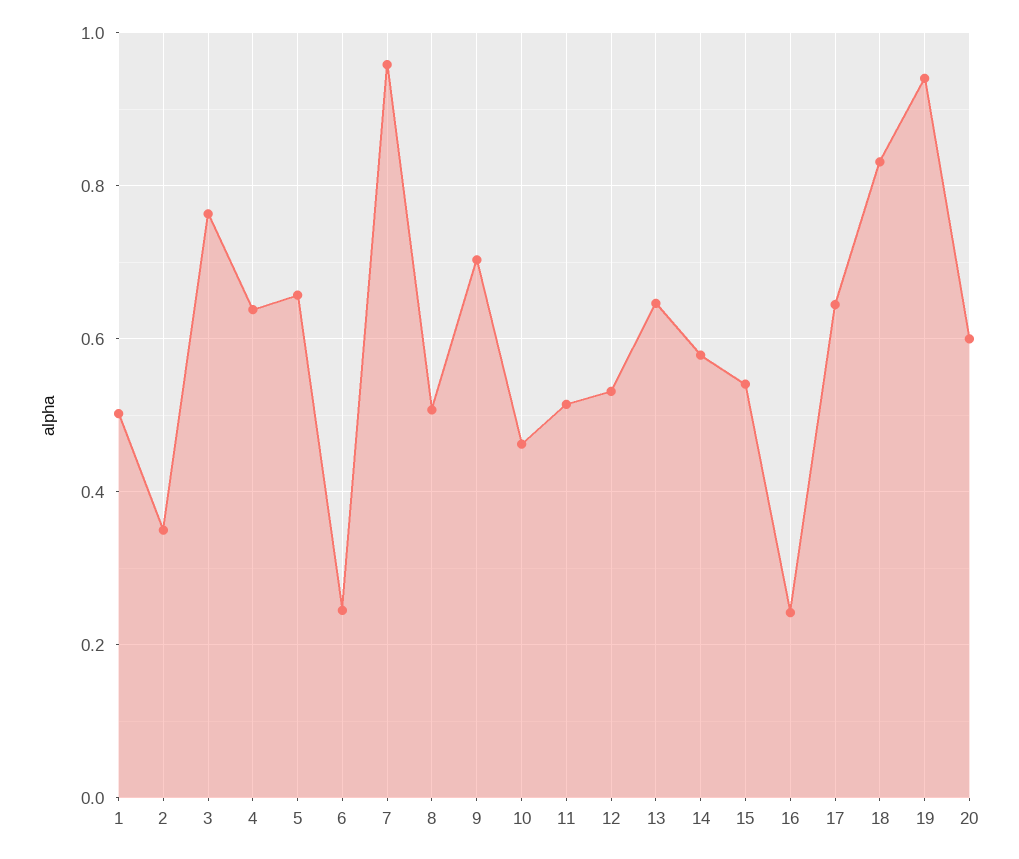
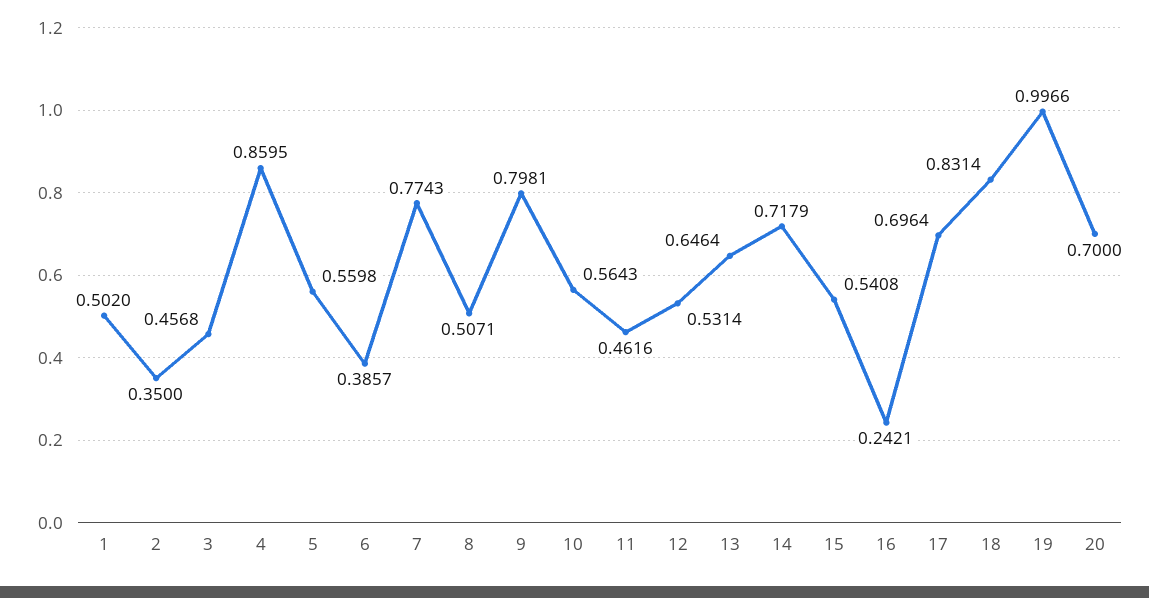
3: 0.76 -> 0.4568
4: 0.64 -> 0.8595
5: 0.66 -> 0.5598
6: 0.24 -> 0.3857
7: 0.96 -> 0.7743
9: 0.7 -> 0.7981
10: 0.46 -> 0.5643
11: 0.52 -> 0.4616
14: 0.58 -> 0.7179
17: 0.64 -> 0.6964
19: 0.94 -> 0.9966
20: 0.6 -> 0.7

